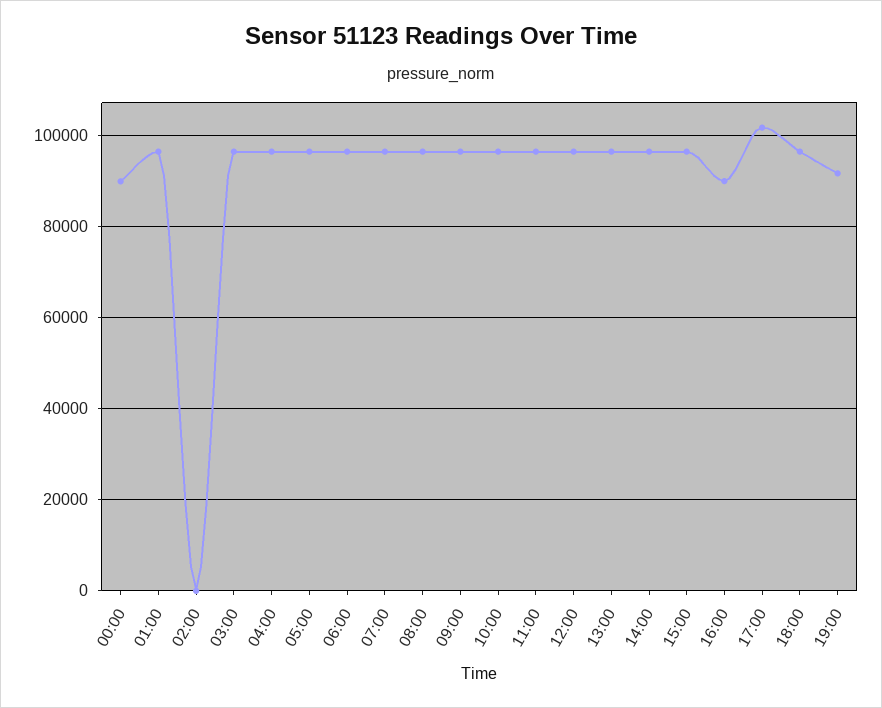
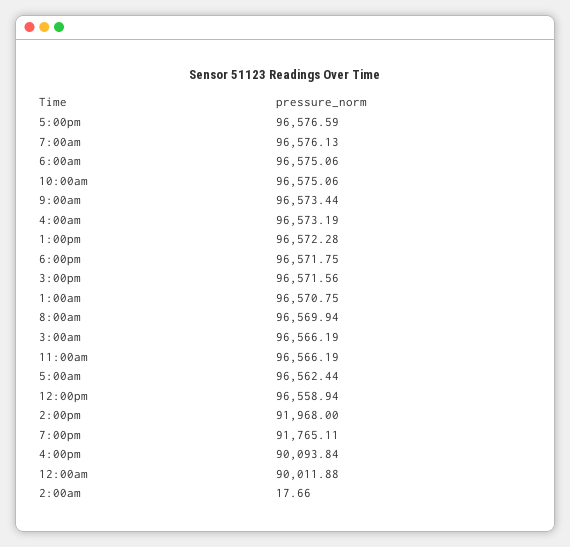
14:00: 96000 -> 91968
17:00: 102000 -> 96576.59

